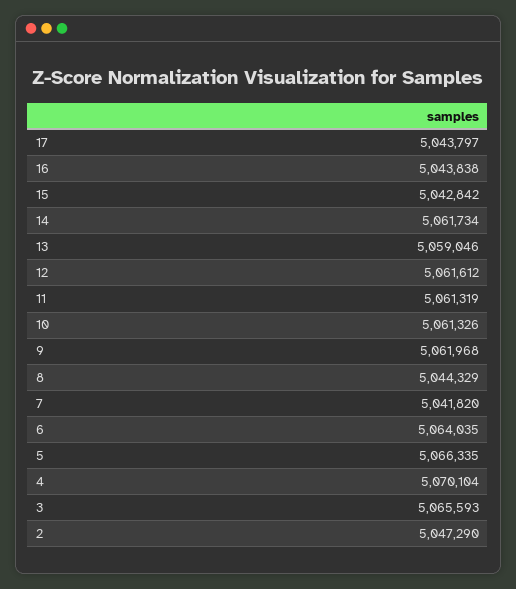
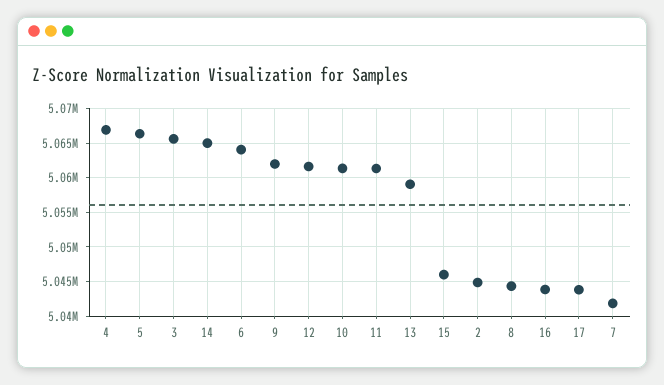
15: 5042842 -> 5046000
14: 5061734 -> 5065000
4: 5070104 -> 5067000
2: 5047290 -> 5045000

